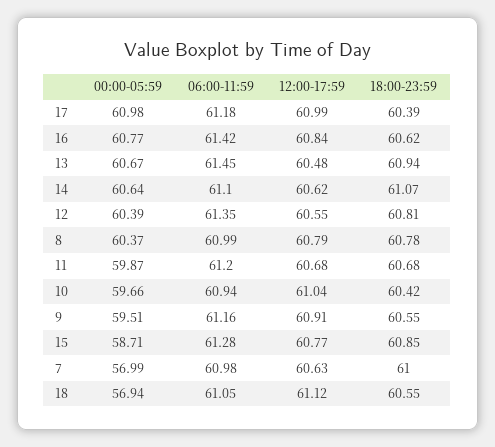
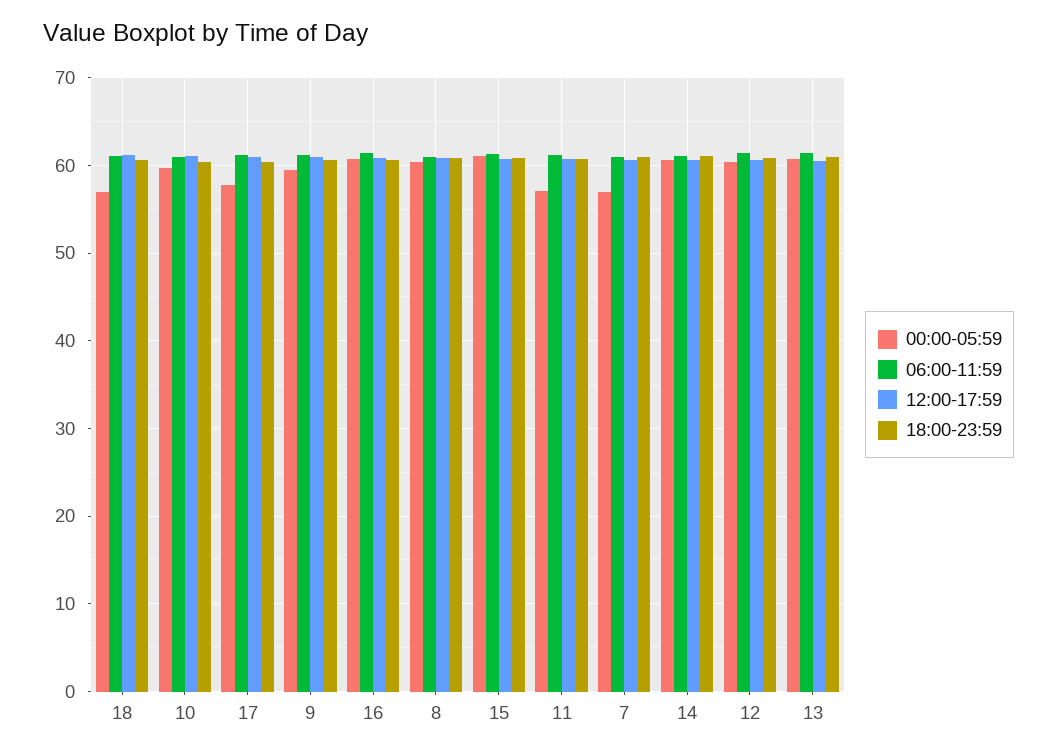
00:00-05:59, 17: 60.98 -> 58
00:00-05:59, 11: 59.87 -> 57
00:00-05:59, 15: 58.71 -> 61

